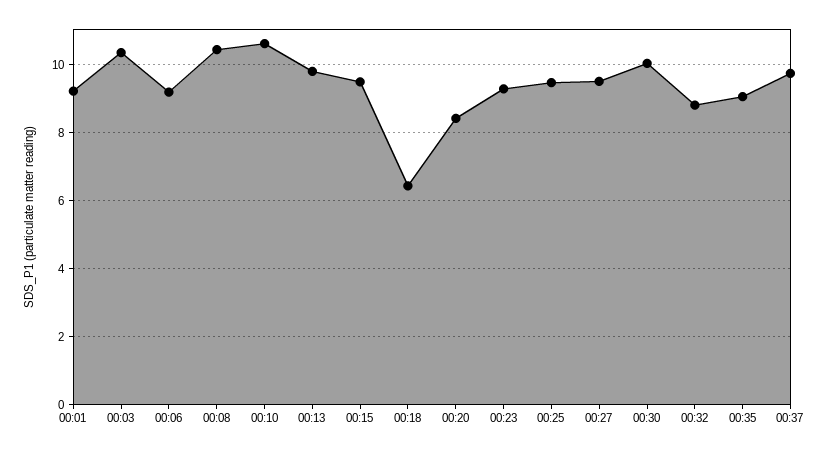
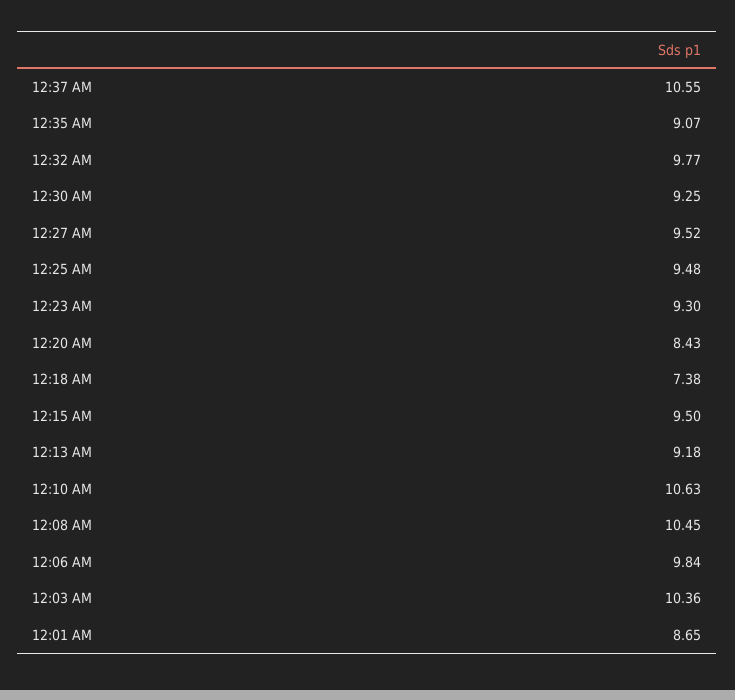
00:01: 9.2 -> 8.65
00:06: 9.2 -> 9.84
00:13: 9.8 -> 9.18
00:18: 6.4 -> 7.38
00:30: 10 -> 9.25
00:32: 8.8 -> 9.77
00:37: 9.8 -> 10.55

